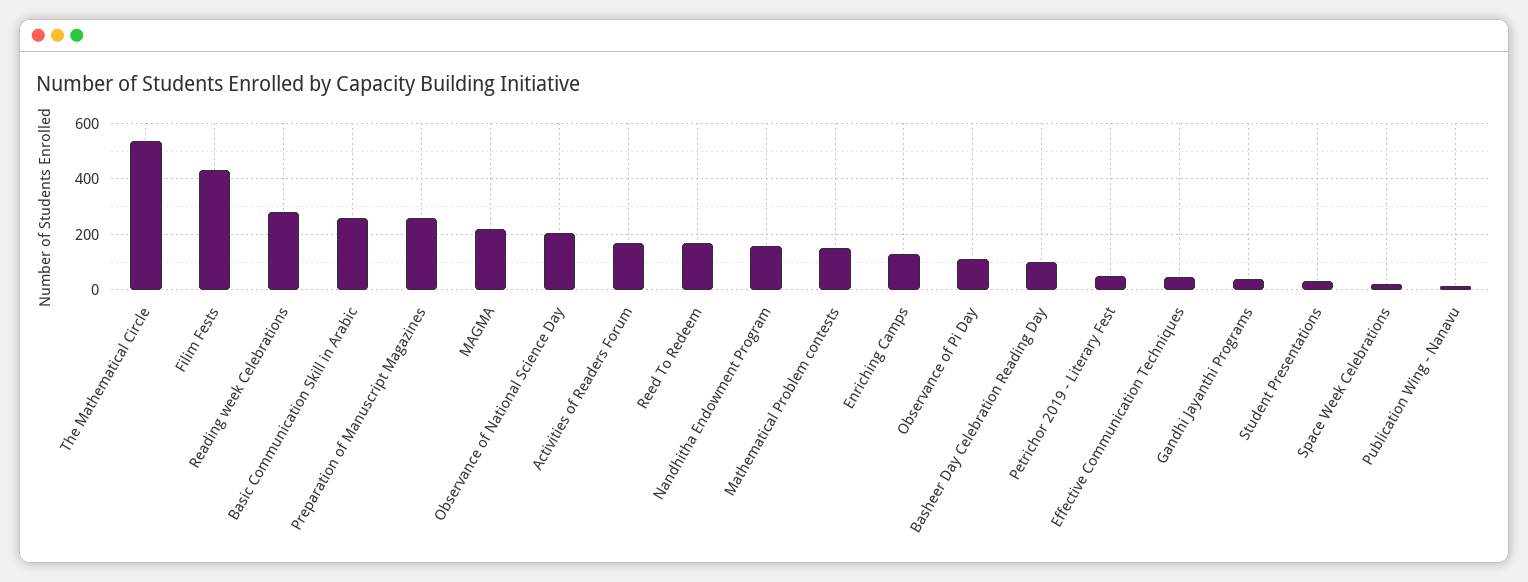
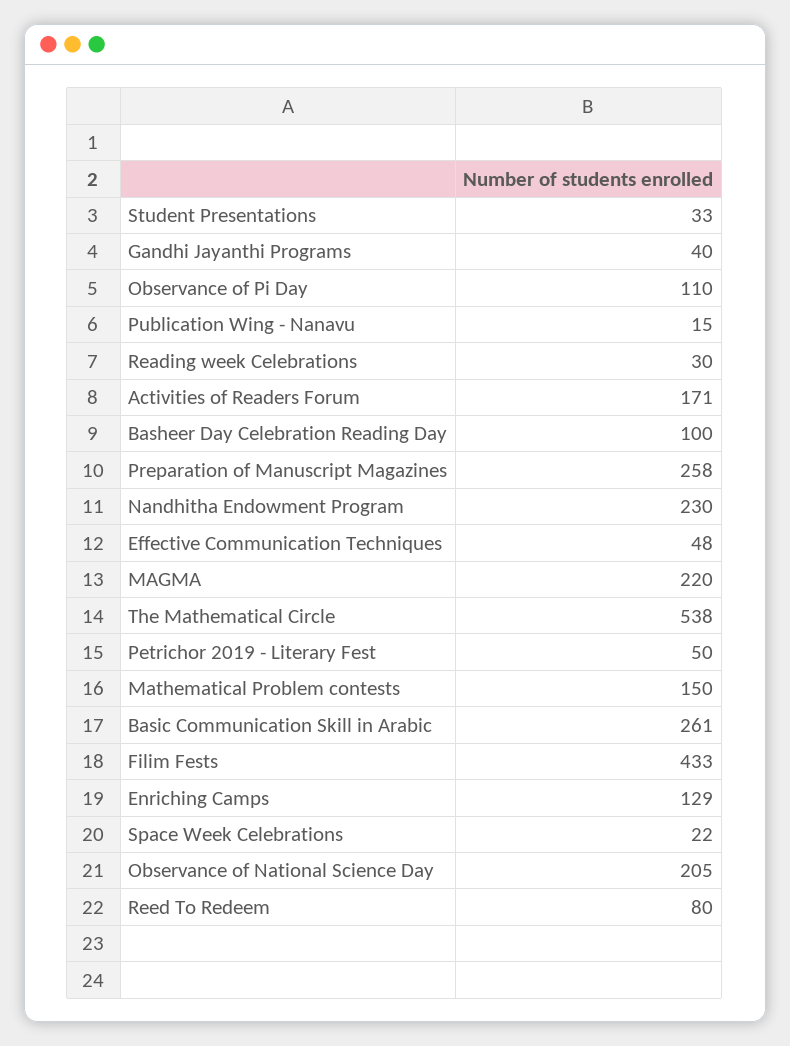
Reading week Celebrations: 275 -> 30
Reed To Redeem: 175 -> 80
Nandhitha Endowment Program: 150 -> 230

